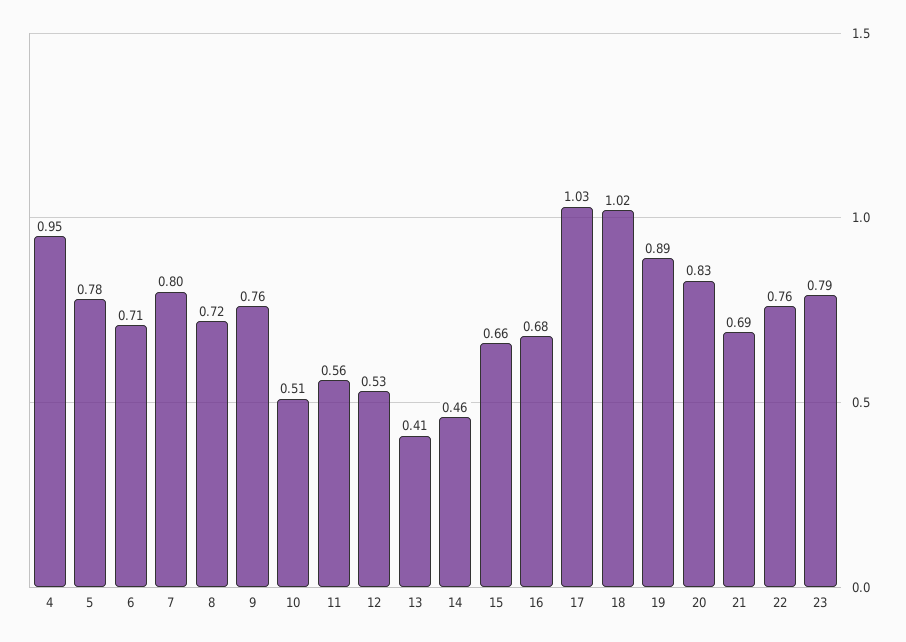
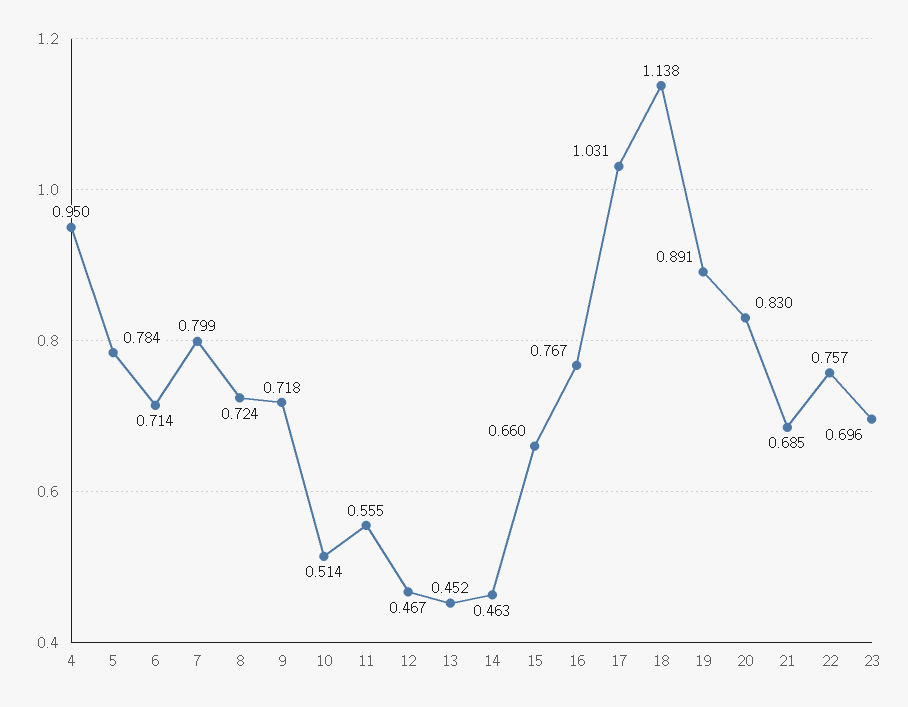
9: 0.76 -> 0.718
12: 0.53 -> 0.467
13: 0.41 -> 0.452
16: 0.68 -> 0.767
18: 1.02 -> 1.138
23: 0.79 -> 0.696

